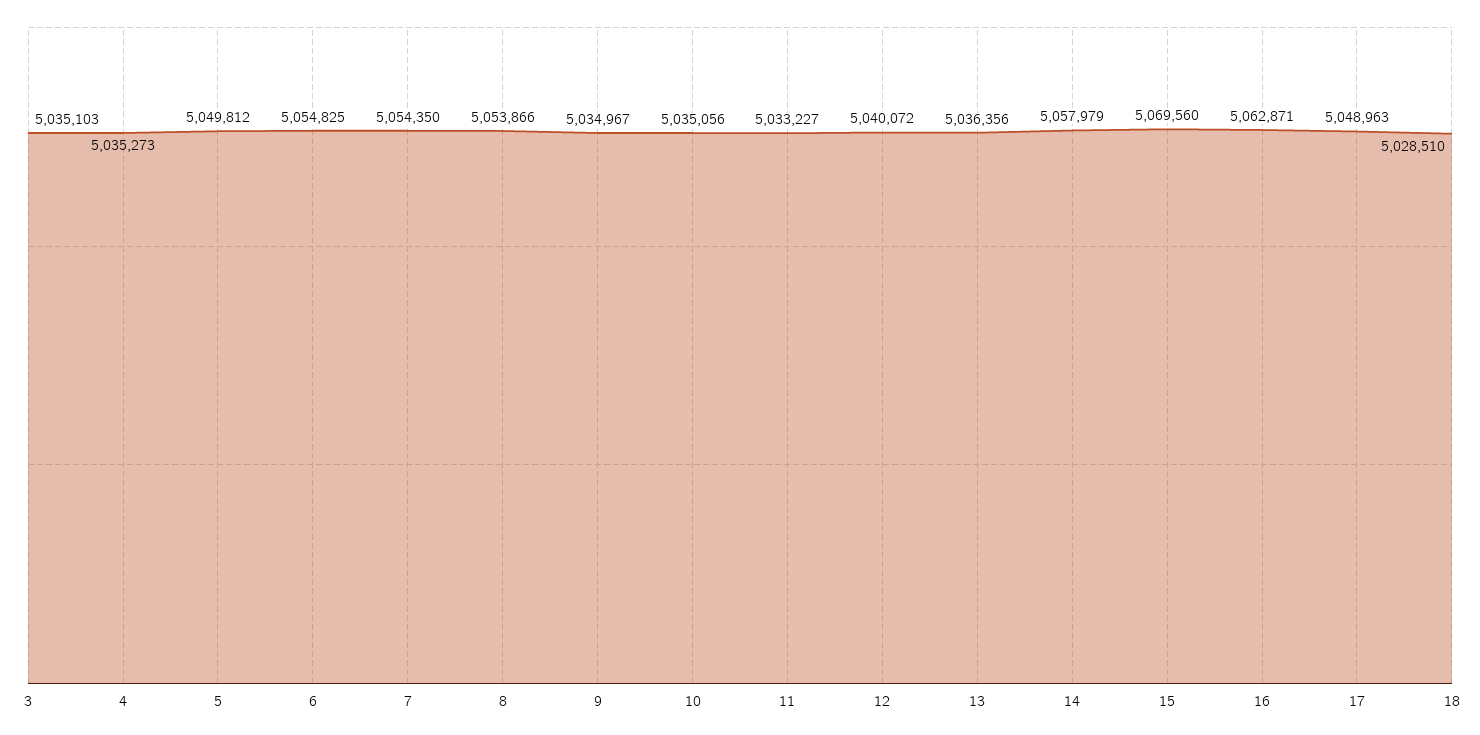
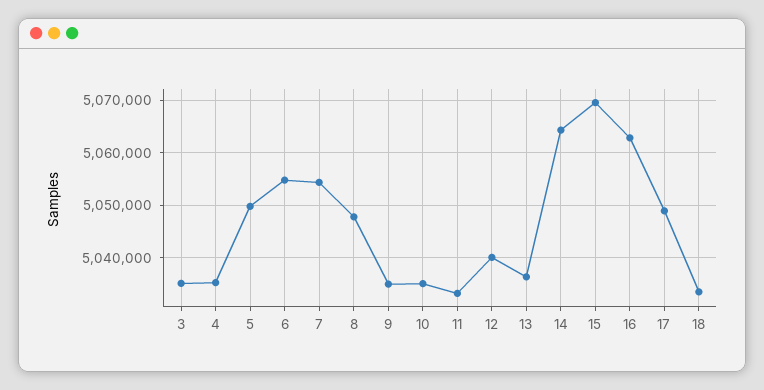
8: 5053866 -> 5048000
14: 5057979 -> 5064000
18: 5028510 -> 5034000

